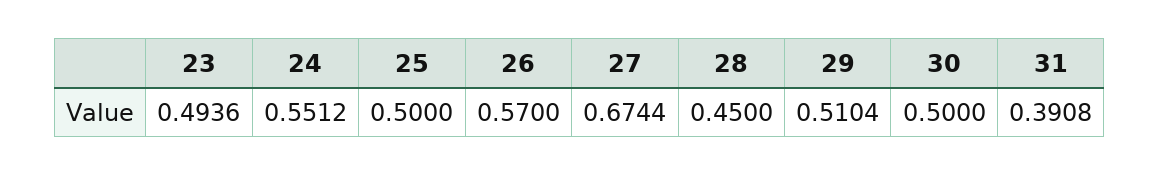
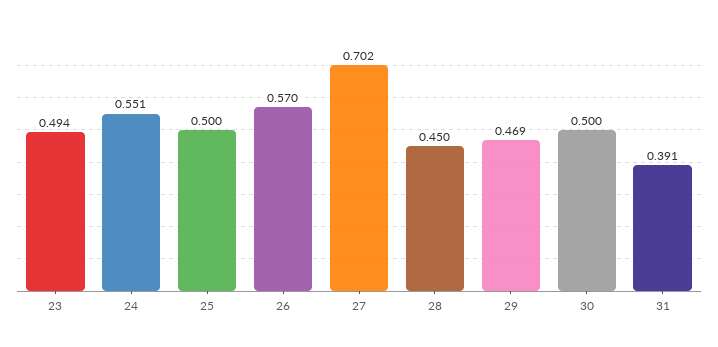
27: 0.6744 -> 0.702
29: 0.5104 -> 0.469

